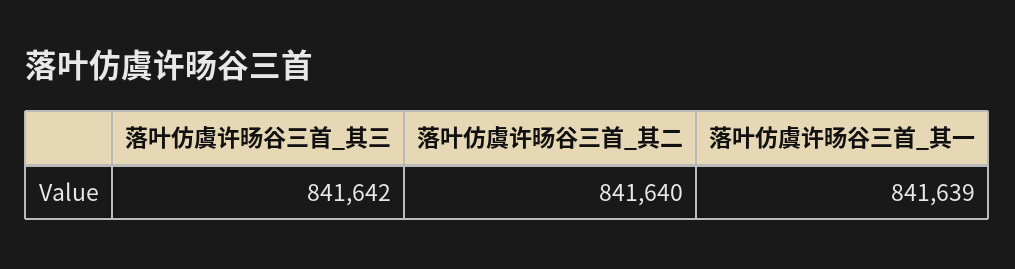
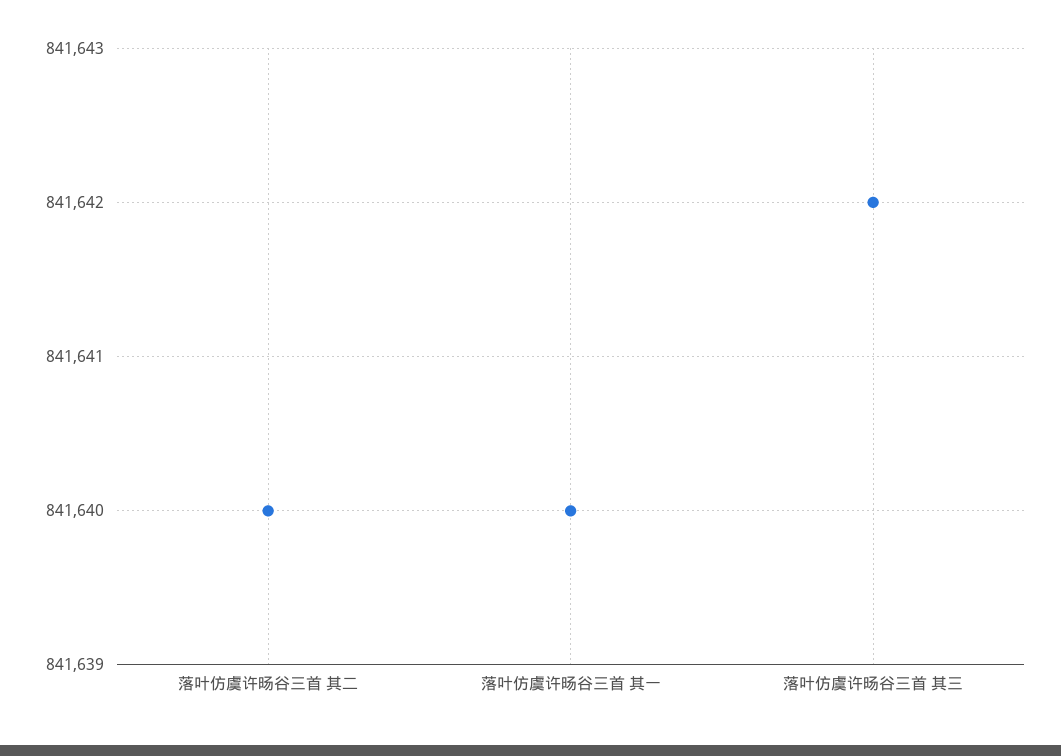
落叶仿虞许旸谷三首_其一: 841639 -> 841640

